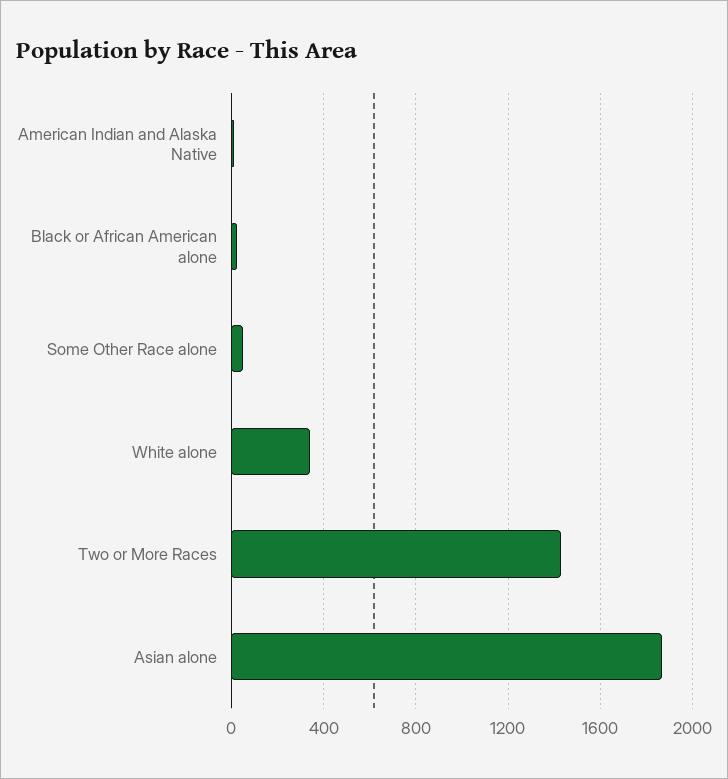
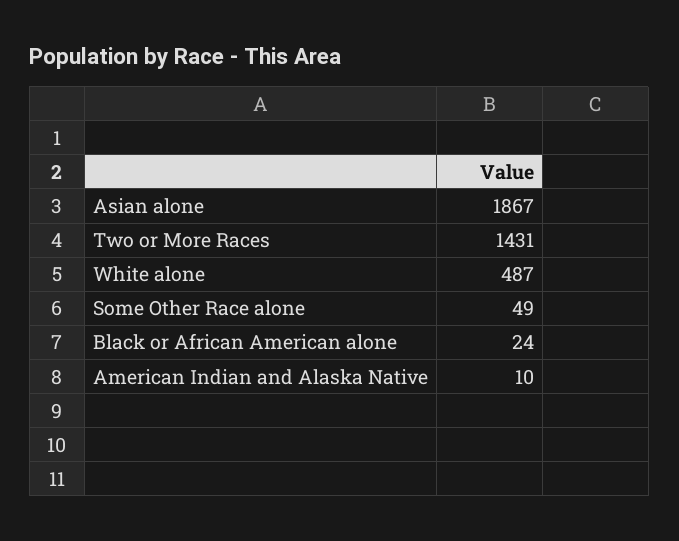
White alone: 350 -> 487

